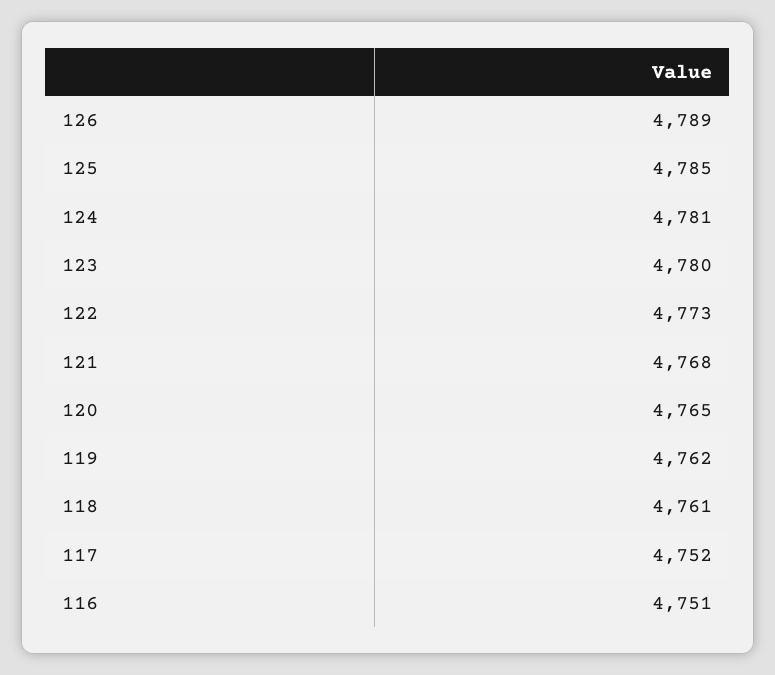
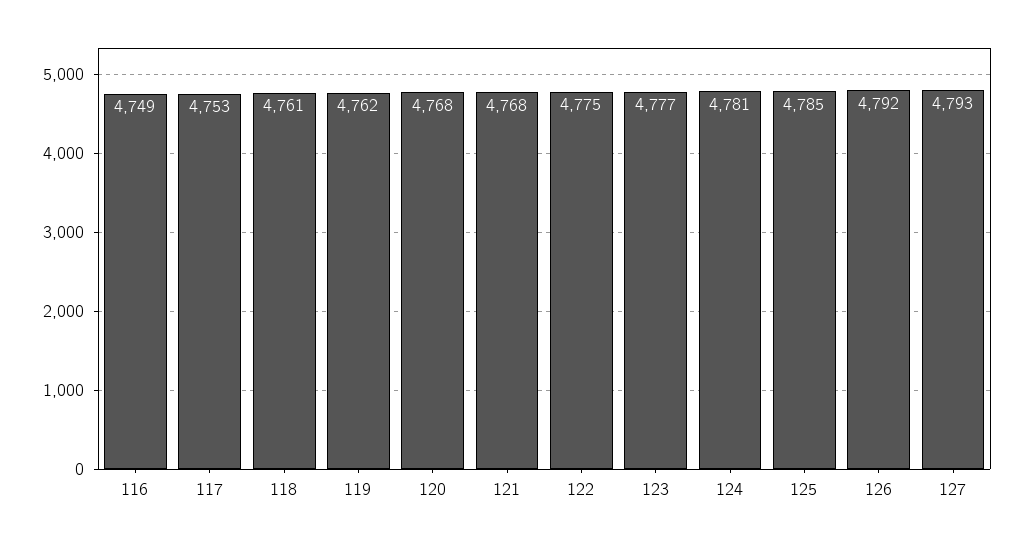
126: 4789 -> 4792
123: 4780 -> 4777
122: 4773 -> 4775
120: 4765 -> 4768
117: 4752 -> 4753
116: 4751 -> 4749
127: none -> 4793

